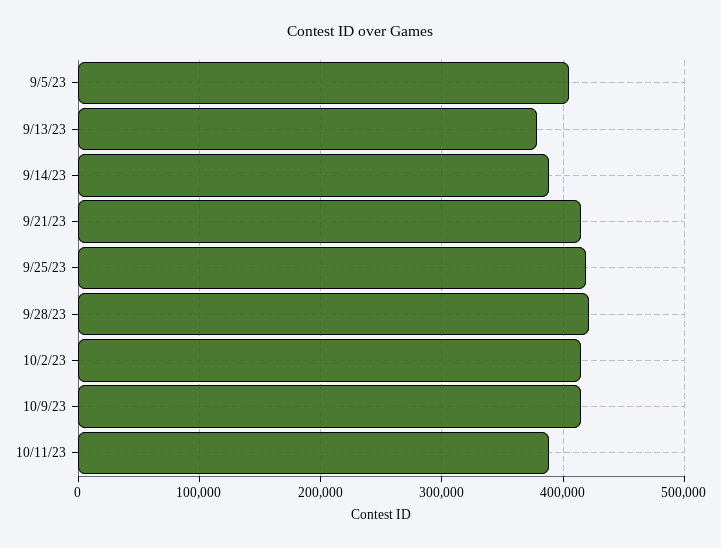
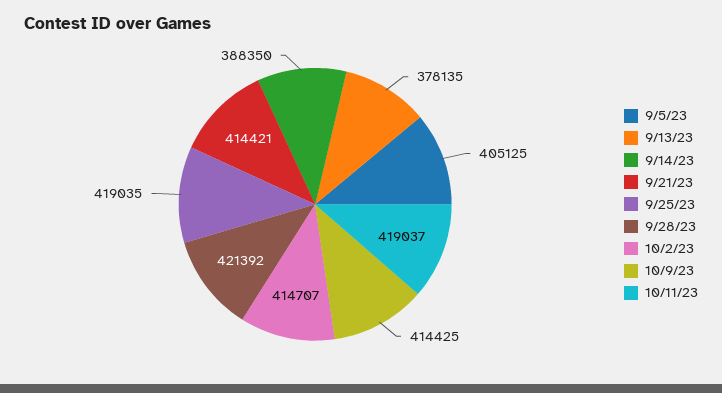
10/11/23: 390000 -> 419037

